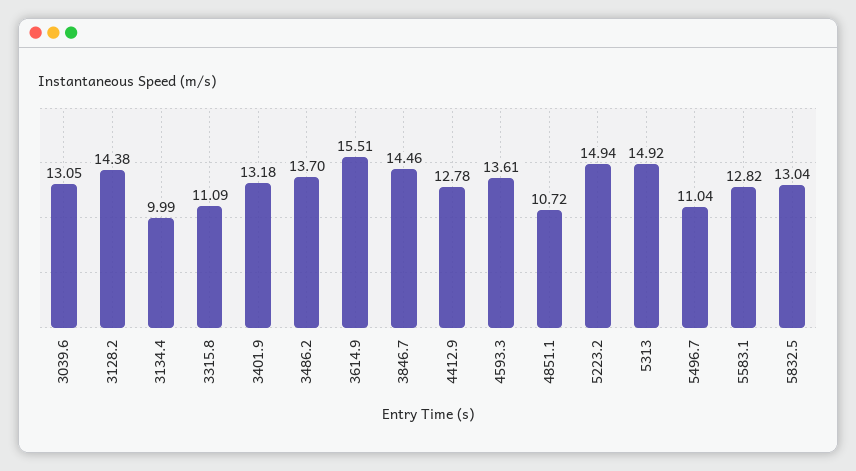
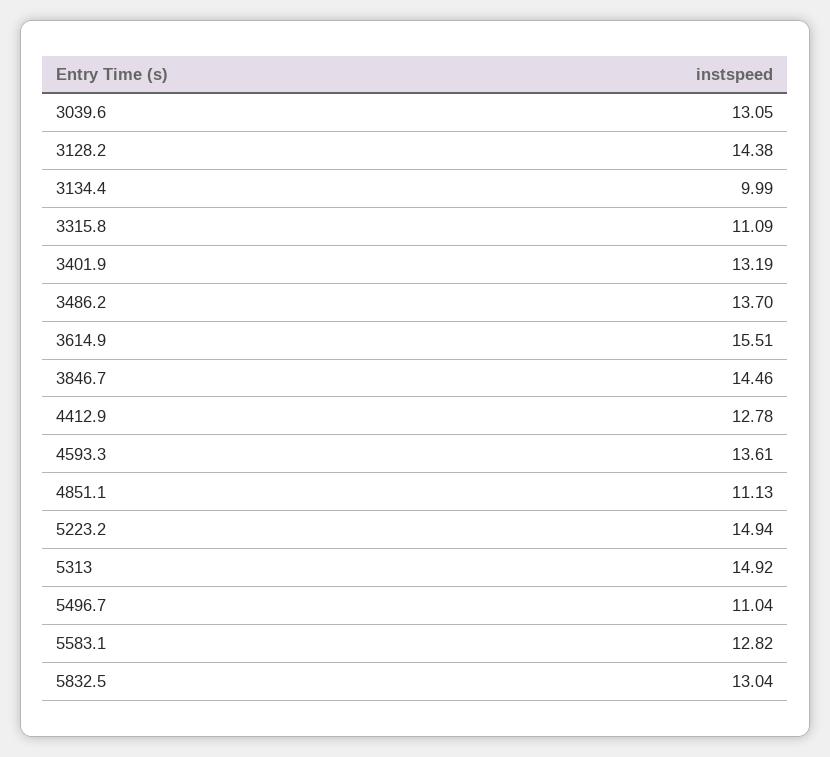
3401.9: 13.18 -> 13.19
4851.1: 10.72 -> 11.13

